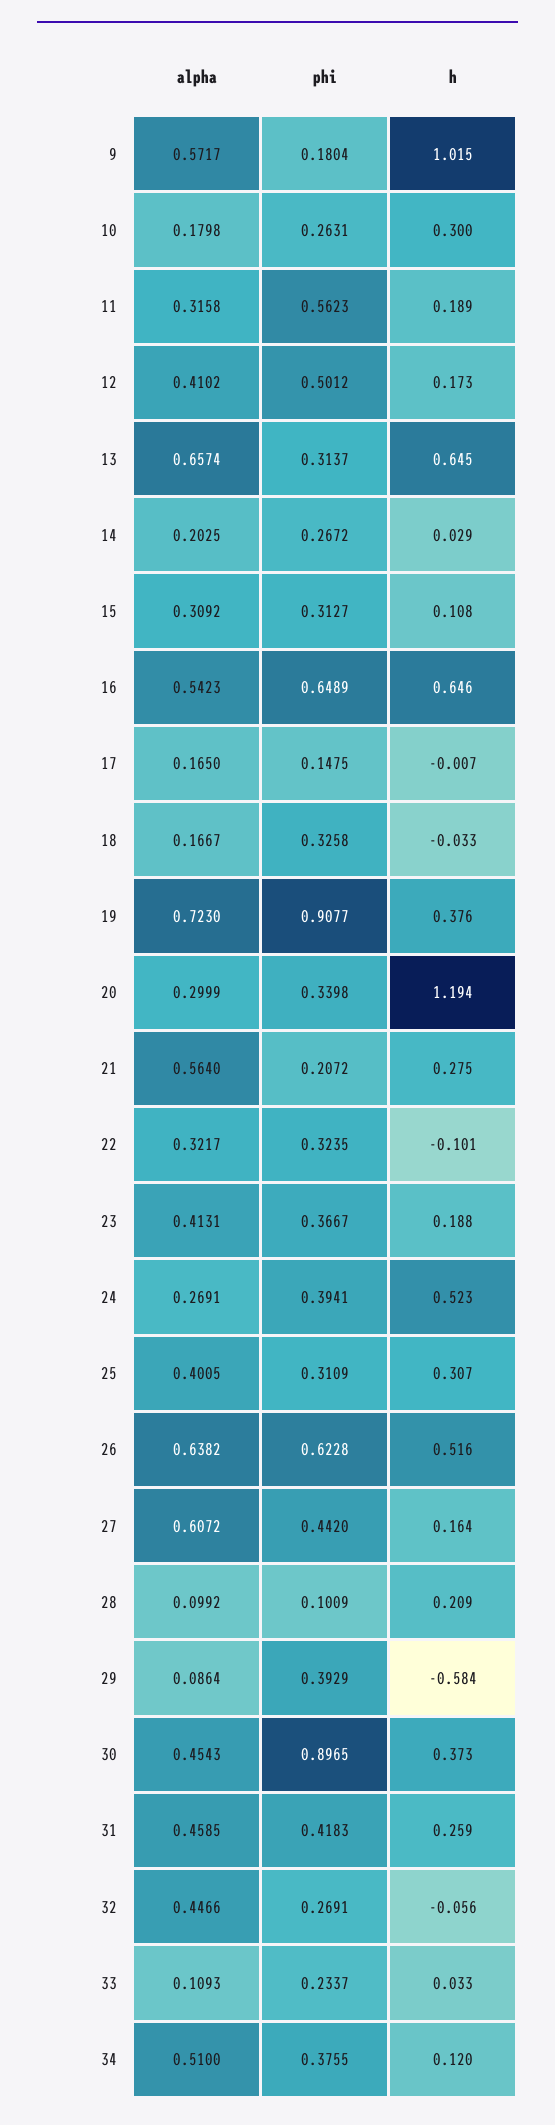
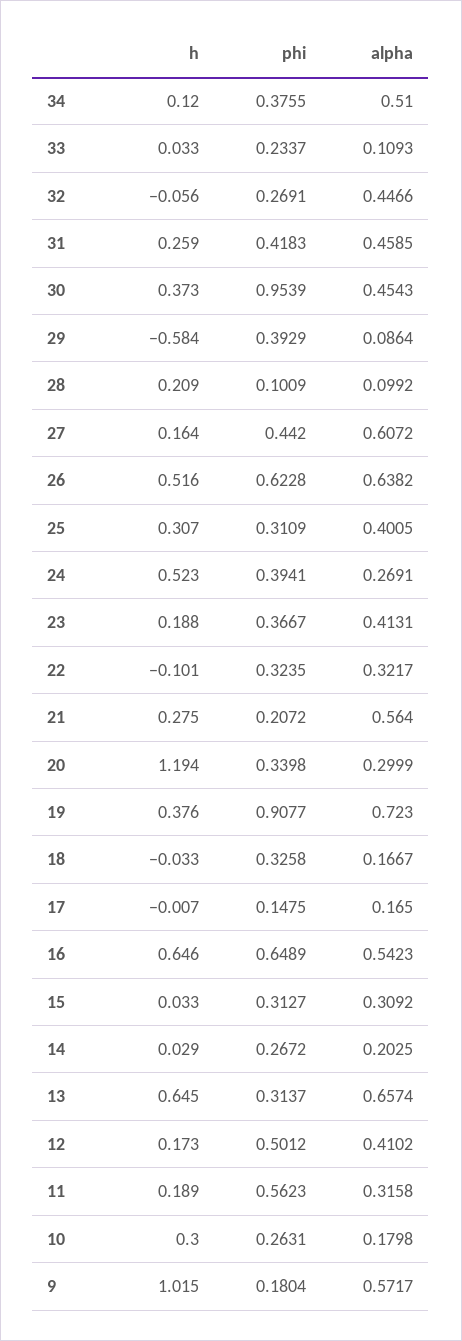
h, 15: 0.108 -> 0.033
phi, 30: 0.8965 -> 0.9539

